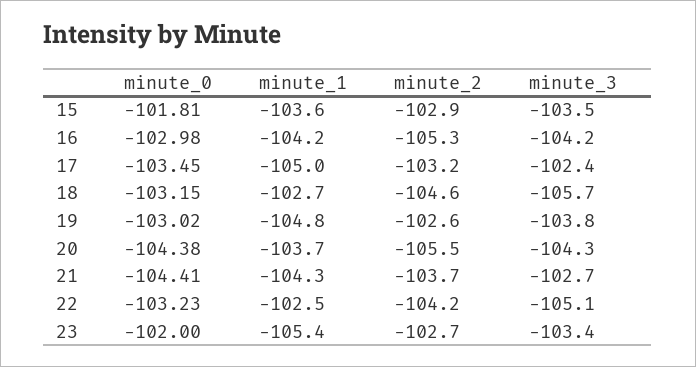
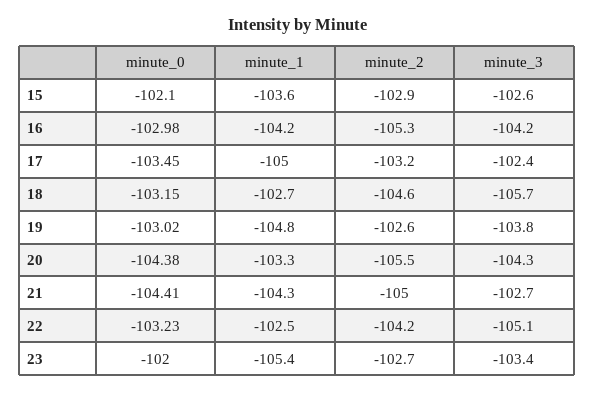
minute_0, 15: -101.81 -> -102.1
minute_3, 15: -103.5 -> -102.6
minute_1, 20: -103.7 -> -103.3
minute_2, 21: -103.7 -> -105

